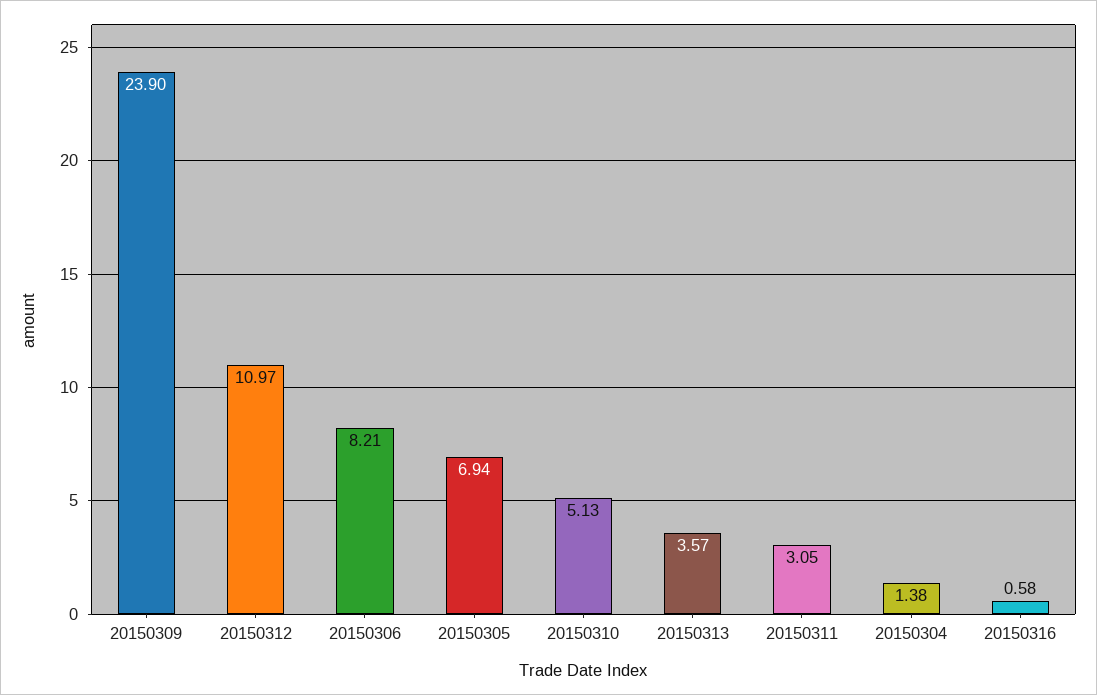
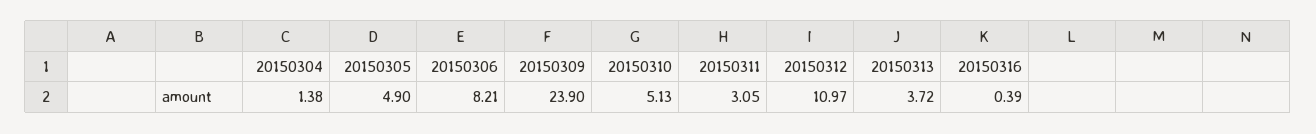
20150305: 6.94 -> 4.9
20150313: 3.57 -> 3.72
20150316: 0.58 -> 0.39

